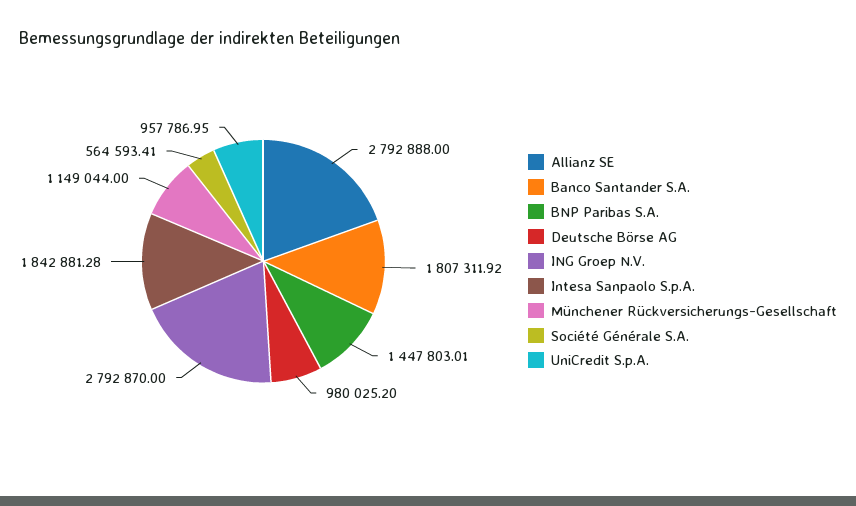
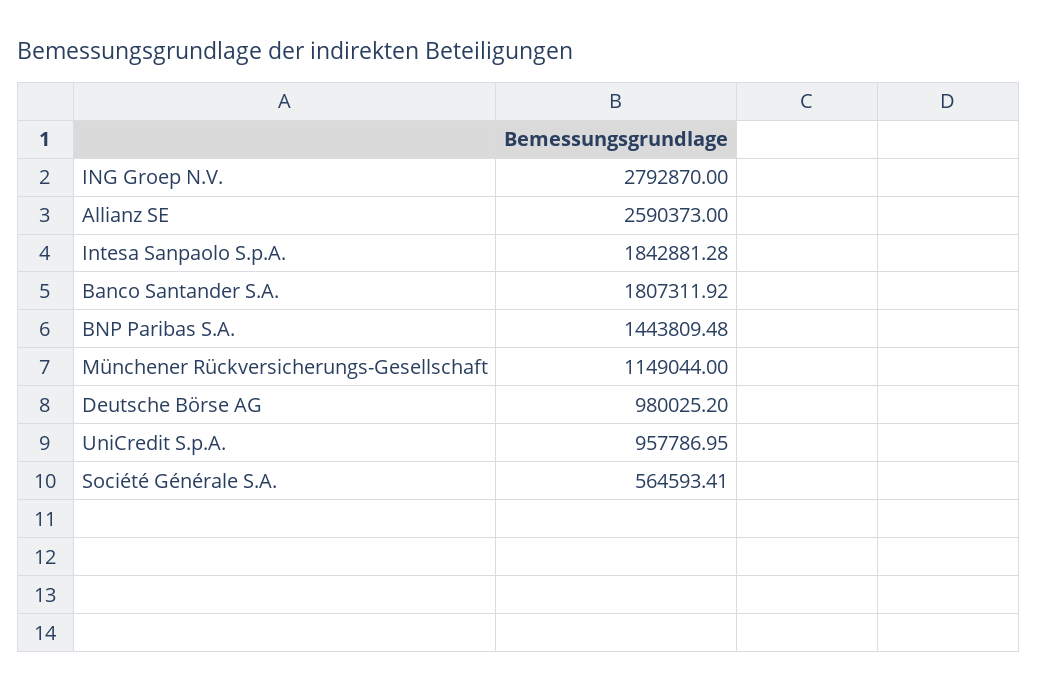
Allianz SE: 2792888 -> 2590373
BNP Paribas S.A.: 1447803.01 -> 1443809.48

